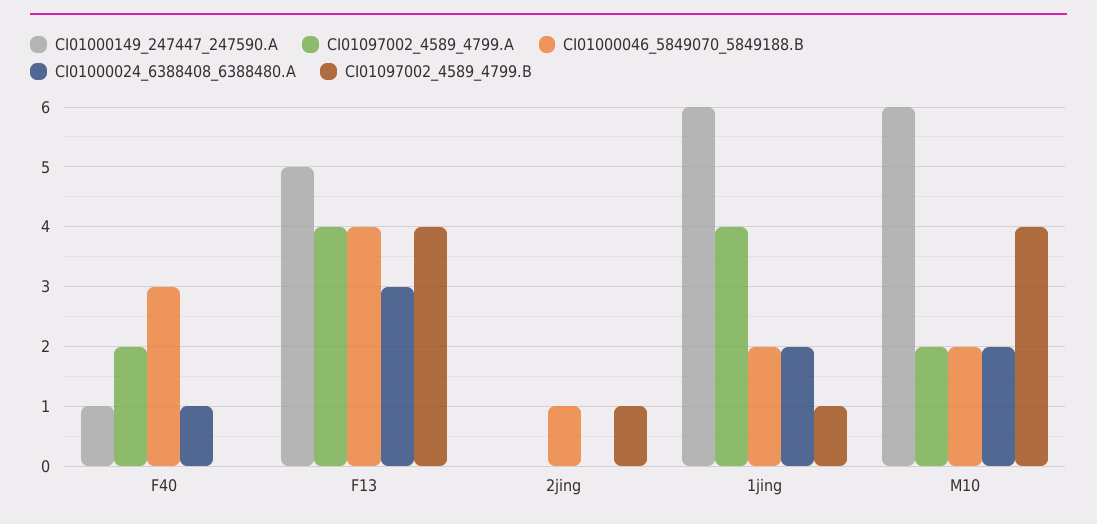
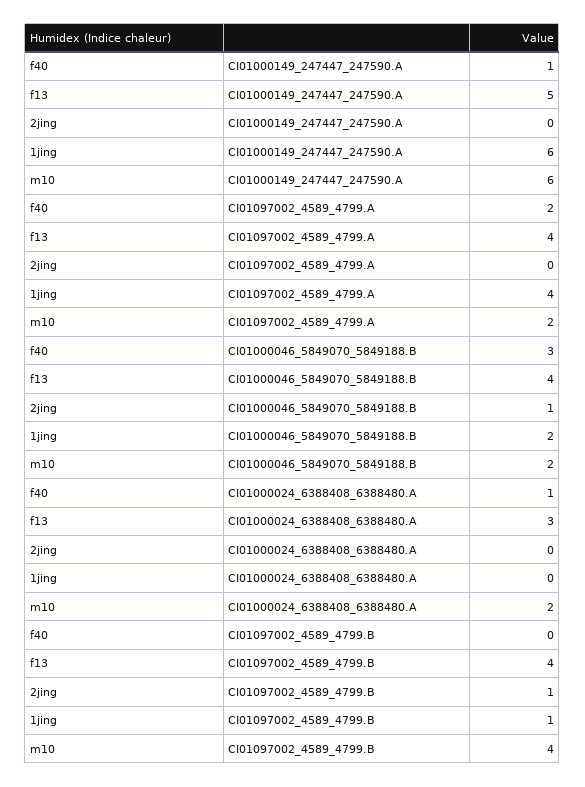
CI01000024_6388408_6388480.A, 1jing: 2 -> 0

